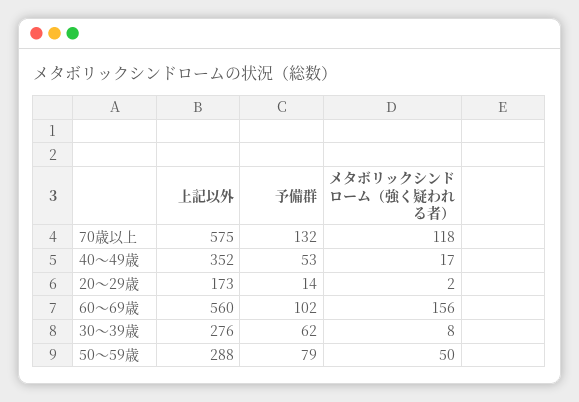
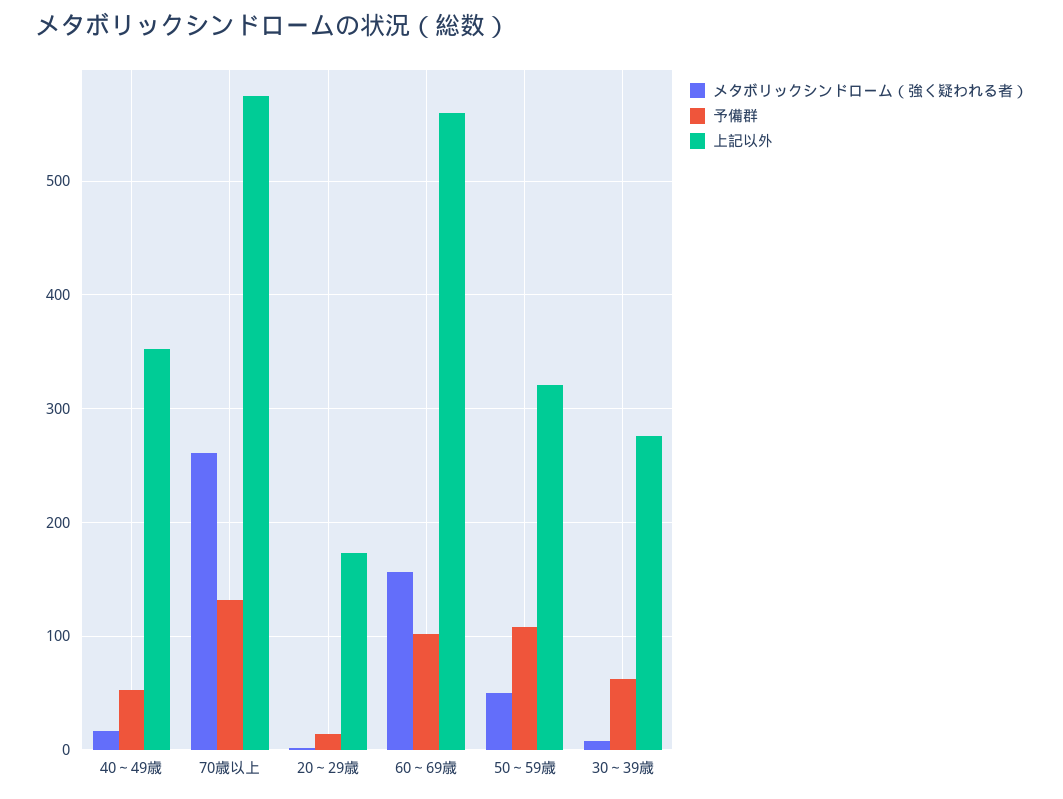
メタボリックシンドローム（強く疑われる者）, 70歳以上: 118 -> 260
上記以外, 50～59歳: 288 -> 320
予備群, 50～59歳: 79 -> 110

